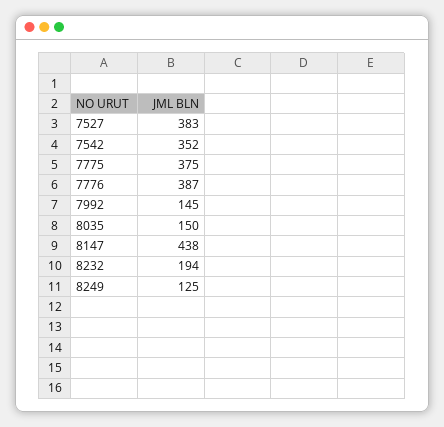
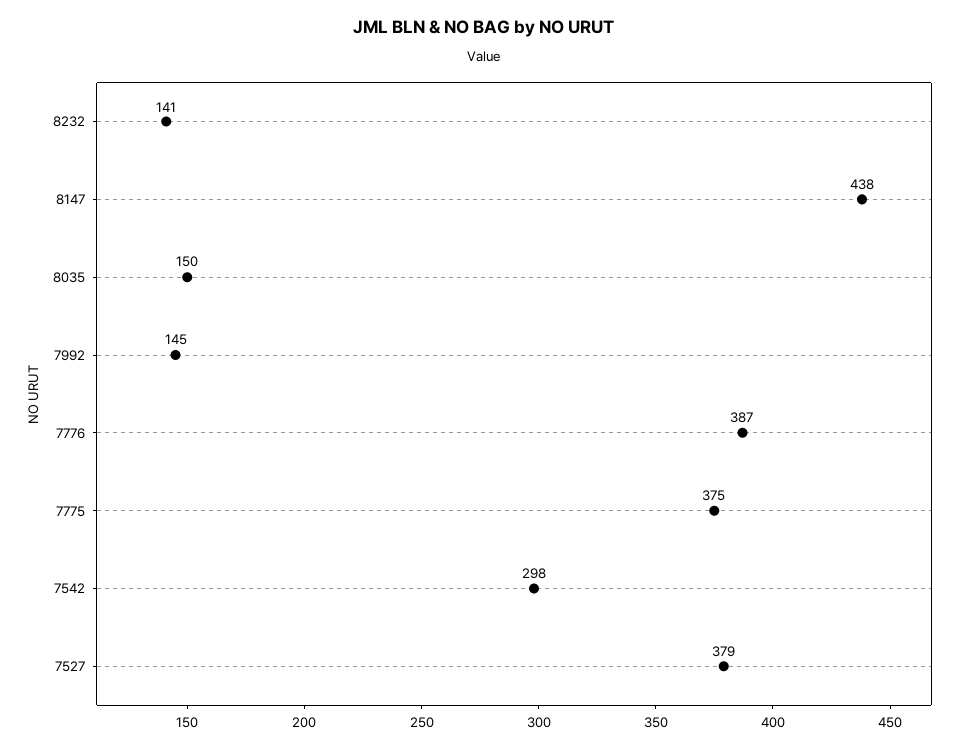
7527: 383 -> 379
7542: 352 -> 298
8232: 194 -> 141
8249: 125 -> none

